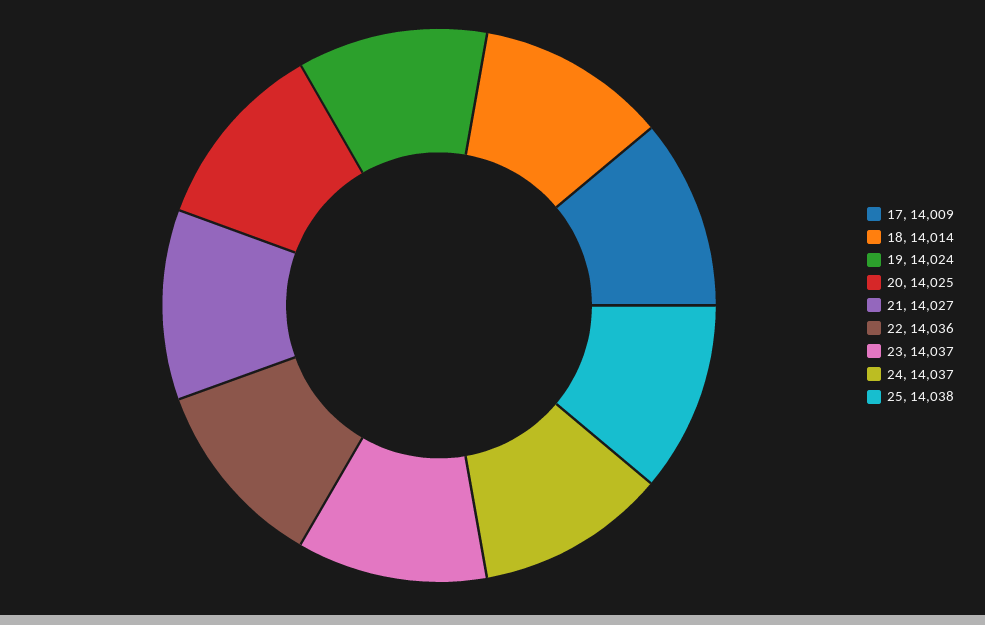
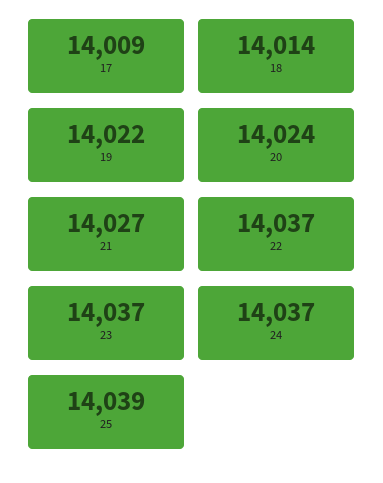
19: 14024 -> 14022
20: 14025 -> 14024
22: 14036 -> 14037
25: 14038 -> 14039

